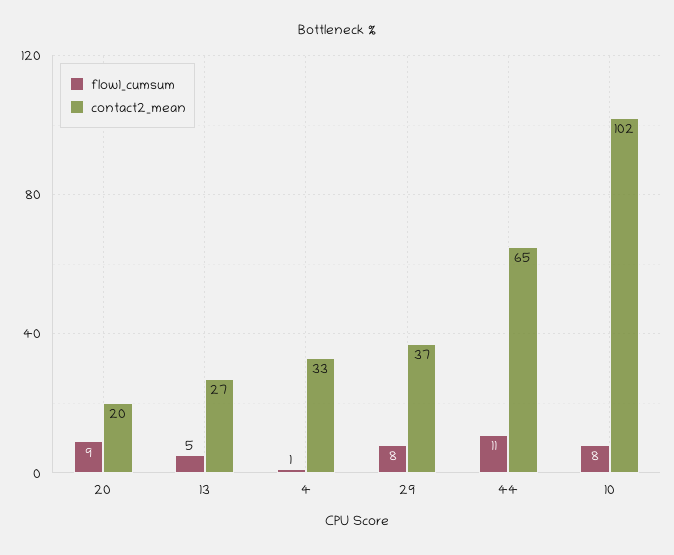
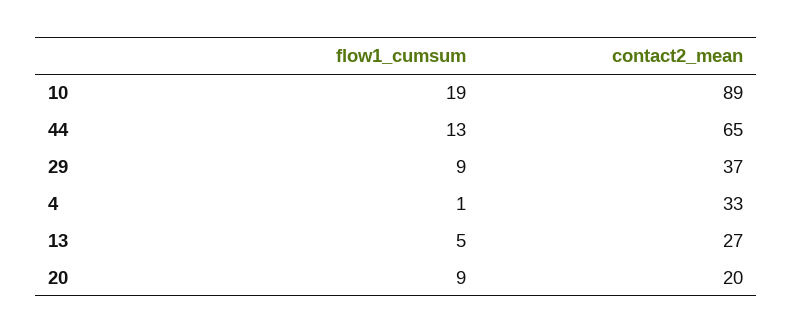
flow1_cumsum, 29: 8 -> 9
flow1_cumsum, 44: 11 -> 13
flow1_cumsum, 10: 8 -> 19
contact2_mean, 10: 102 -> 89

